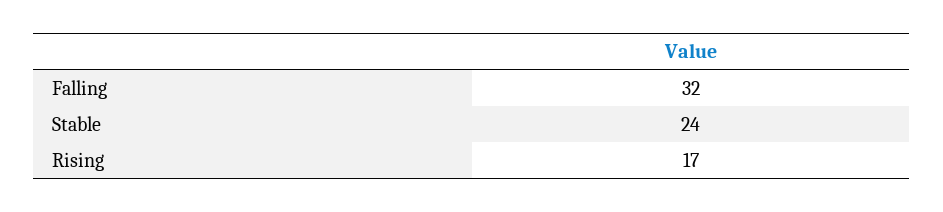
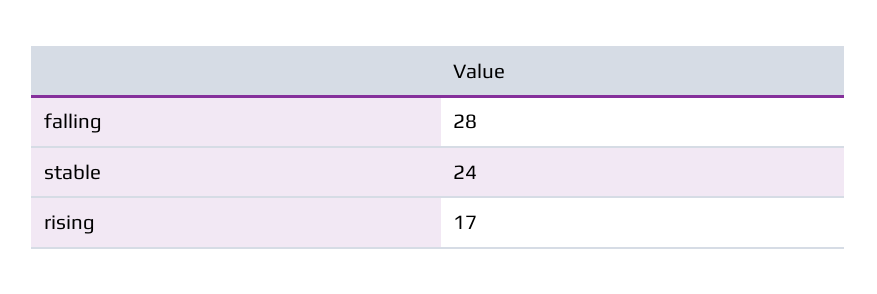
Falling: 32 -> 28

